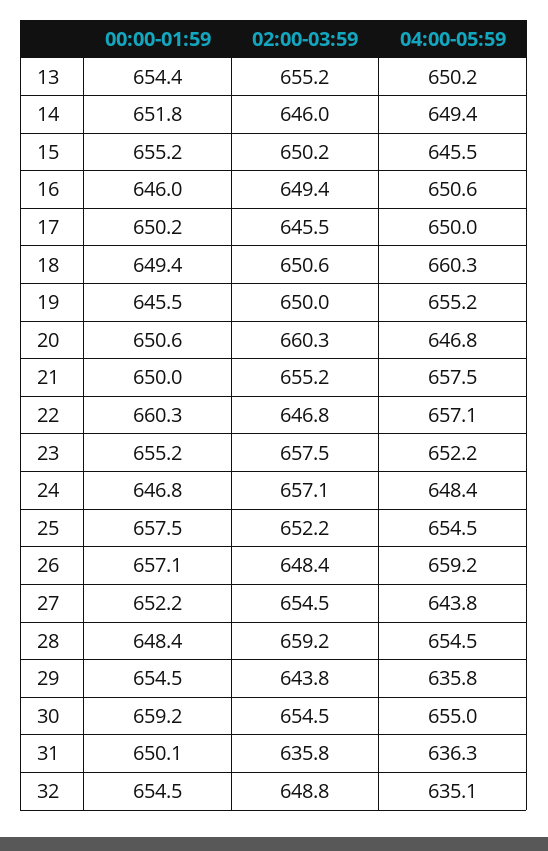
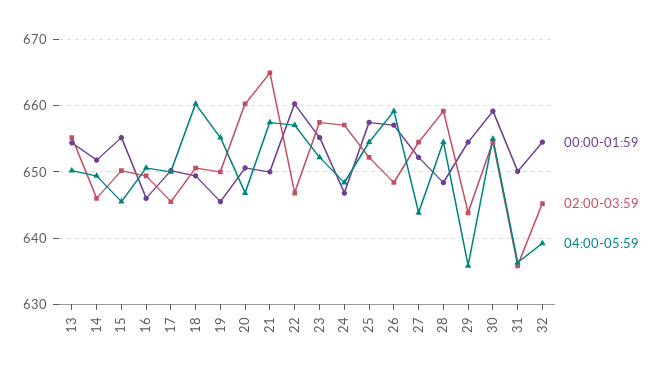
02:00-03:59, 21: 655.2 -> 665
02:00-03:59, 32: 648.8 -> 645
04:00-05:59, 32: 635.1 -> 639

